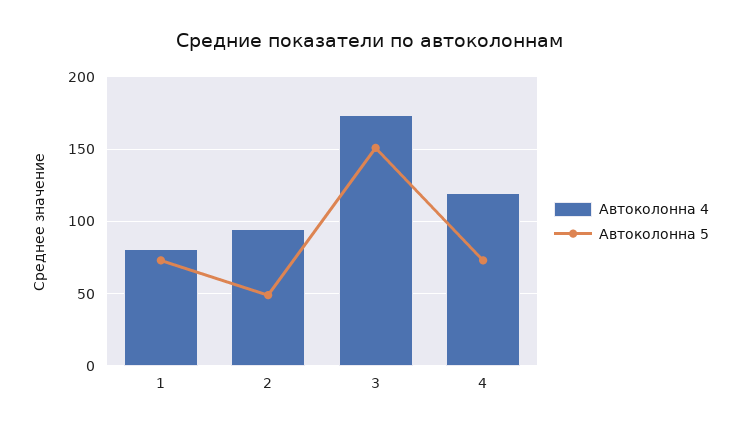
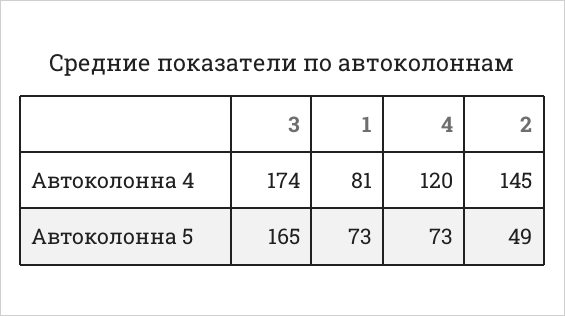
Автоколонна 4, 2: 95 -> 145
Автоколонна 5, 3: 150 -> 165

